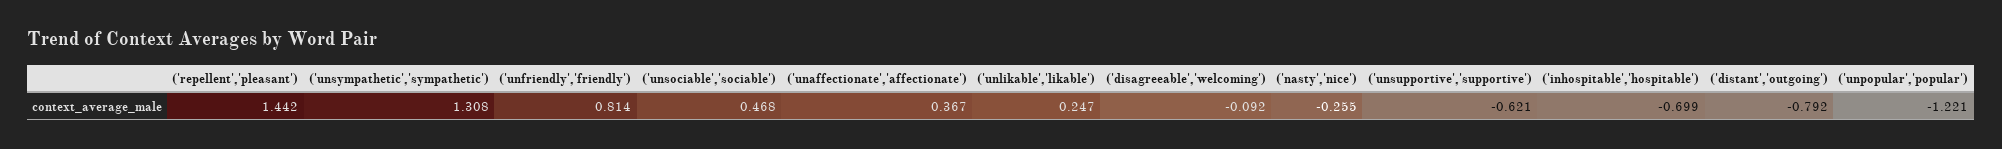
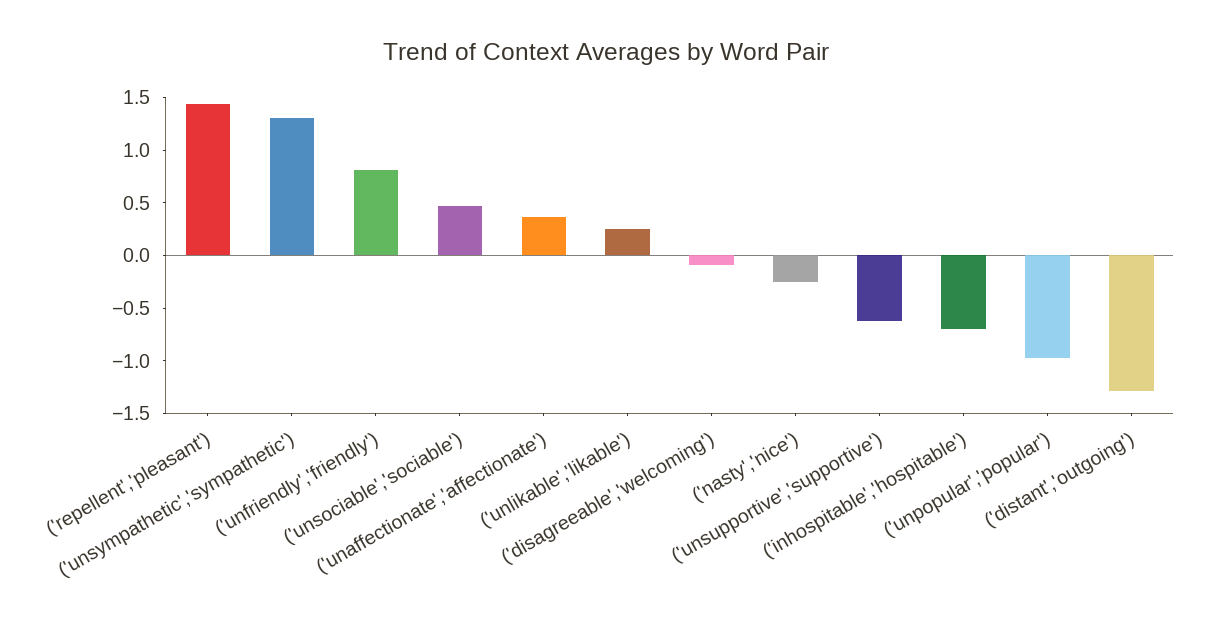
('distant','outgoing'): -0.792 -> -1.3
('unpopular','popular'): -1.221 -> -1

